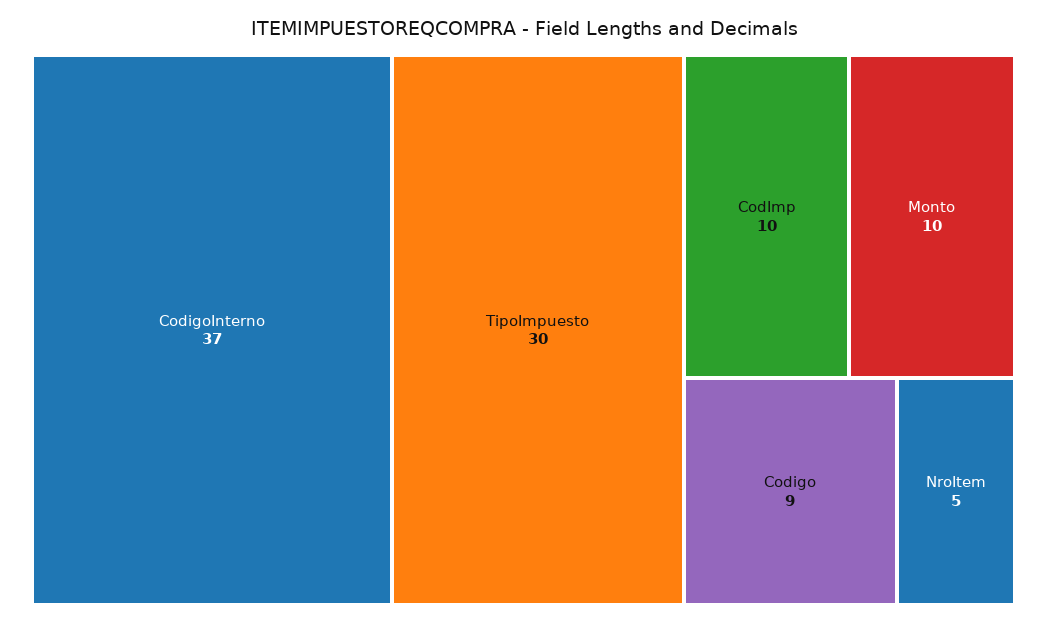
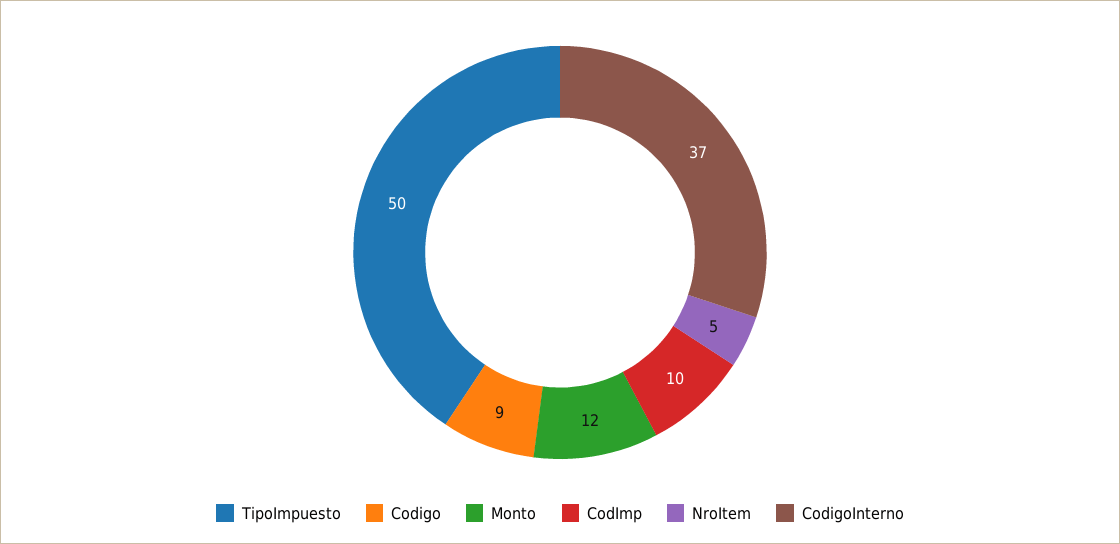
TipoImpuesto: 30 -> 50
Monto: 10 -> 12

